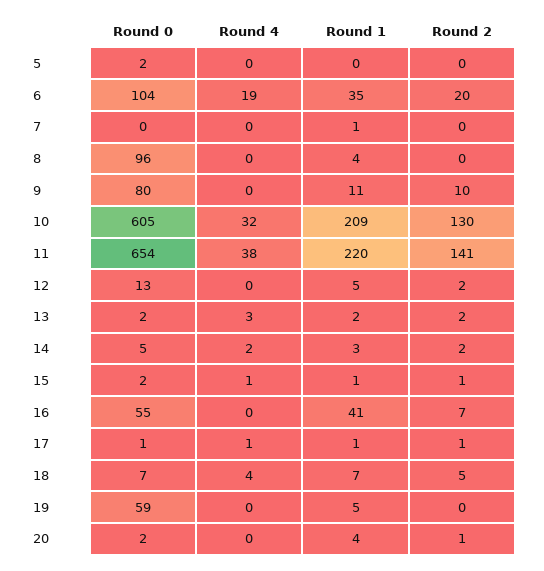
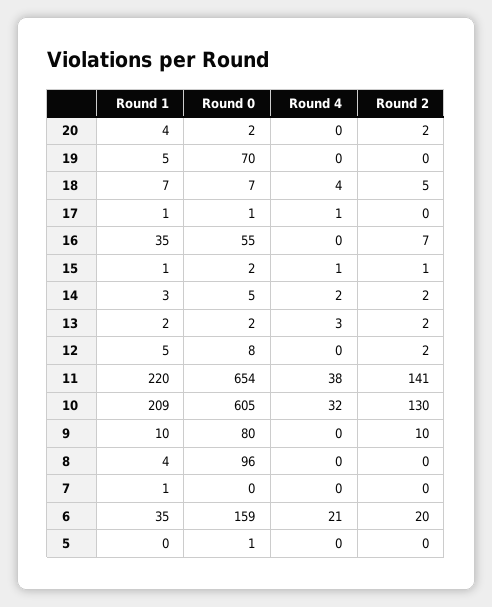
Round 0, 5: 2 -> 1
Round 0, 6: 104 -> 159
Round 4, 6: 19 -> 21
Round 1, 9: 11 -> 10
Round 0, 12: 13 -> 8
Round 1, 16: 41 -> 35
Round 2, 17: 1 -> 0
Round 0, 19: 59 -> 70
Round 2, 20: 1 -> 2

